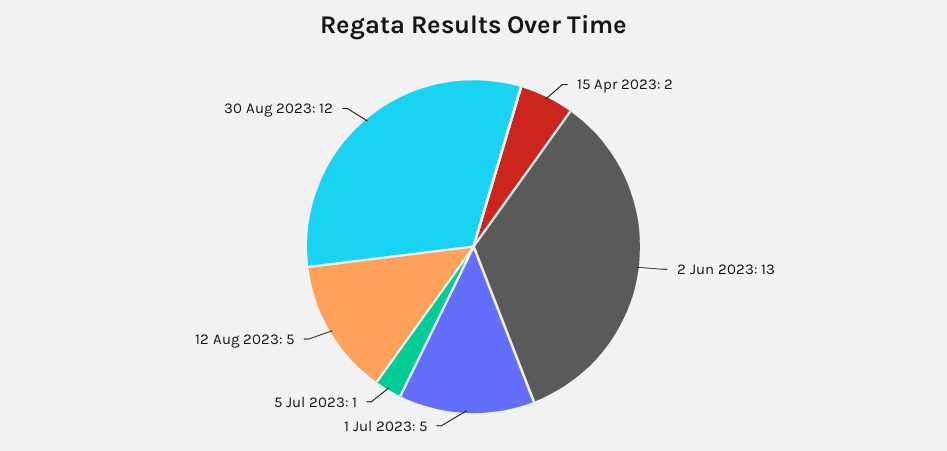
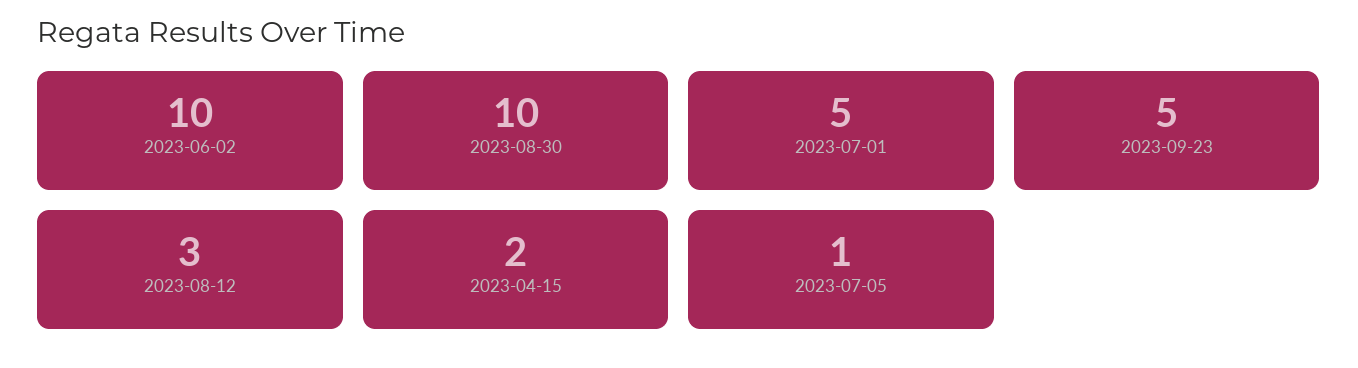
2 Jun 2023: 13 -> 10
12 Aug 2023: 5 -> 3
30 Aug 2023: 12 -> 10
2023-09-23: none -> 5

